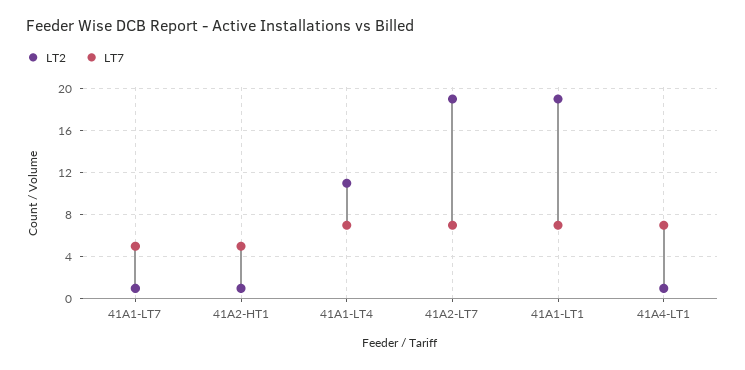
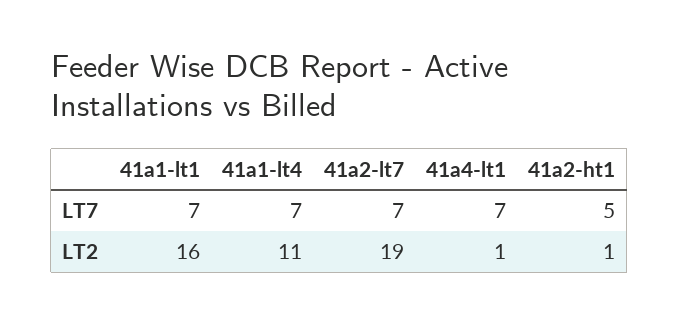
LT2, 41A1-LT7: 1 -> none
LT7, 41A1-LT7: 5 -> none
LT2, 41A1-LT1: 19 -> 16

